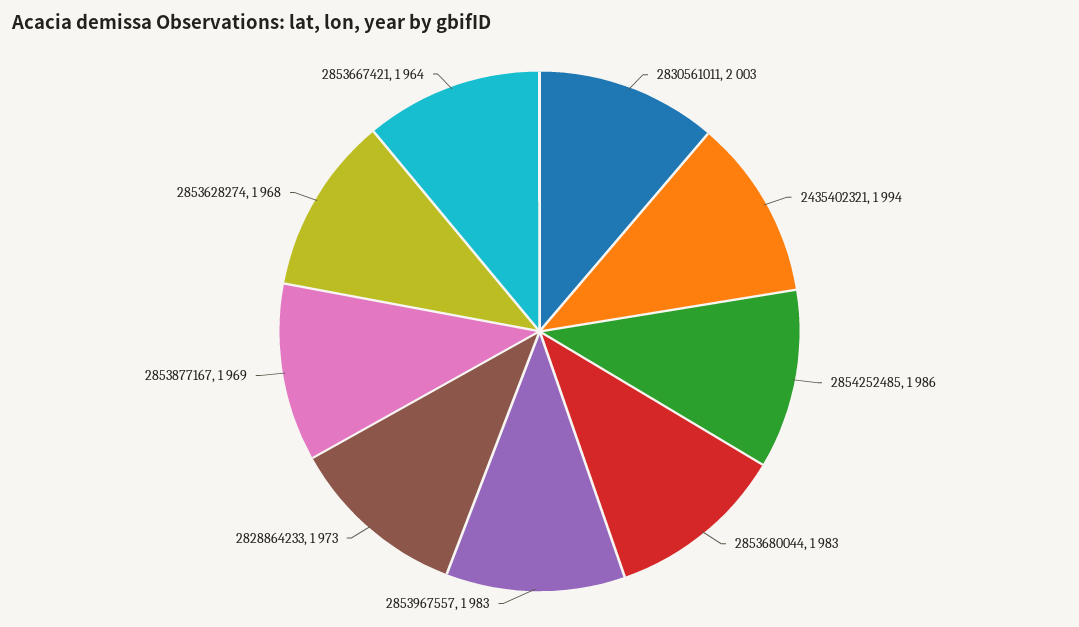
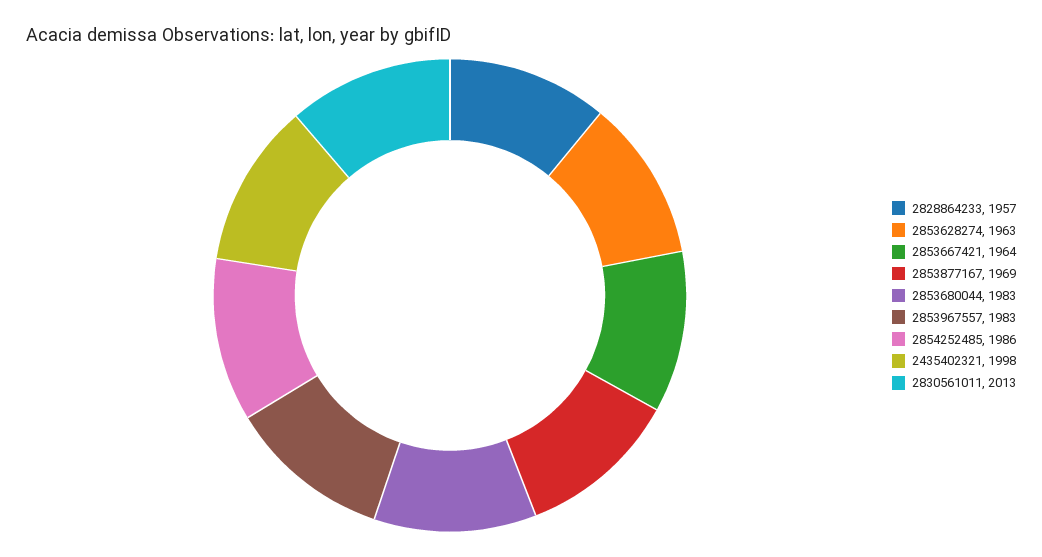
2830561011: 2003 -> 2013
2435402321: 1994 -> 1998
2828864233: 1973 -> 1957
2853628274: 1968 -> 1963

